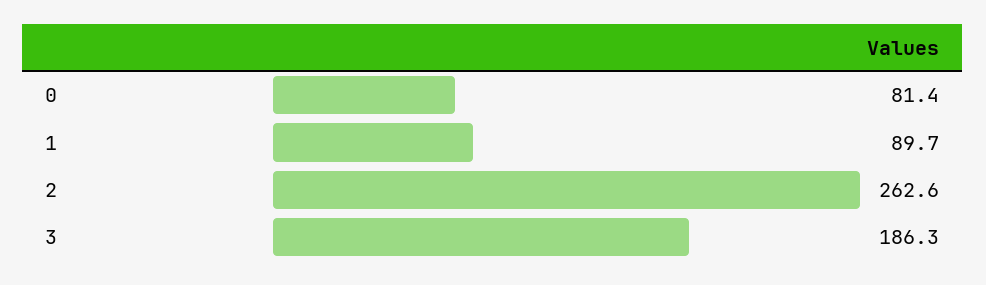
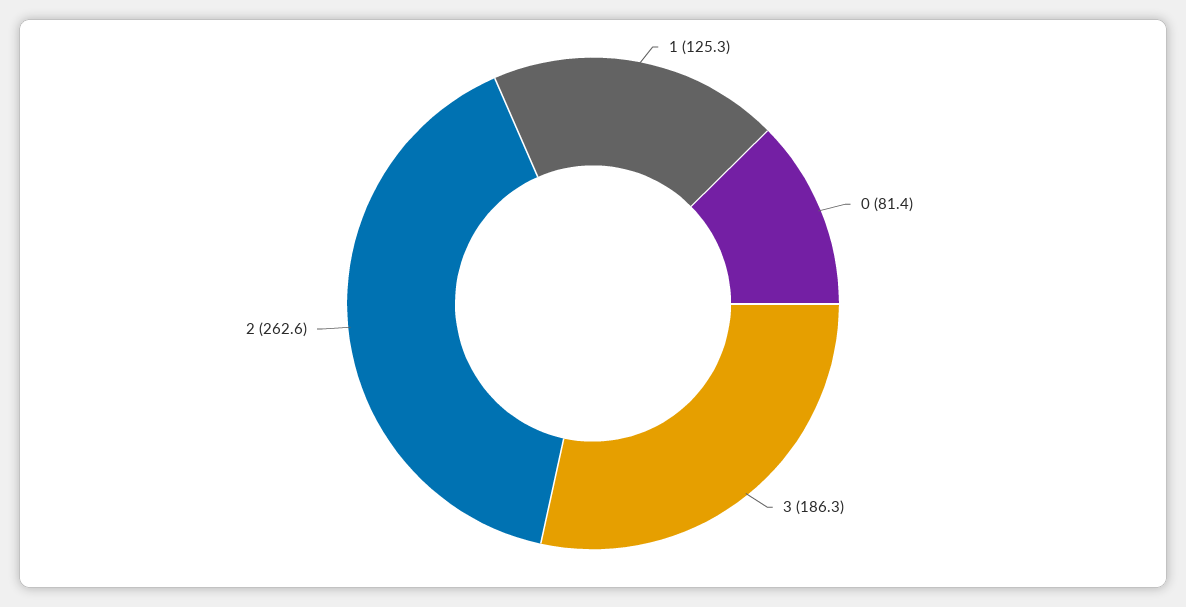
1: 89.7 -> 125.3

